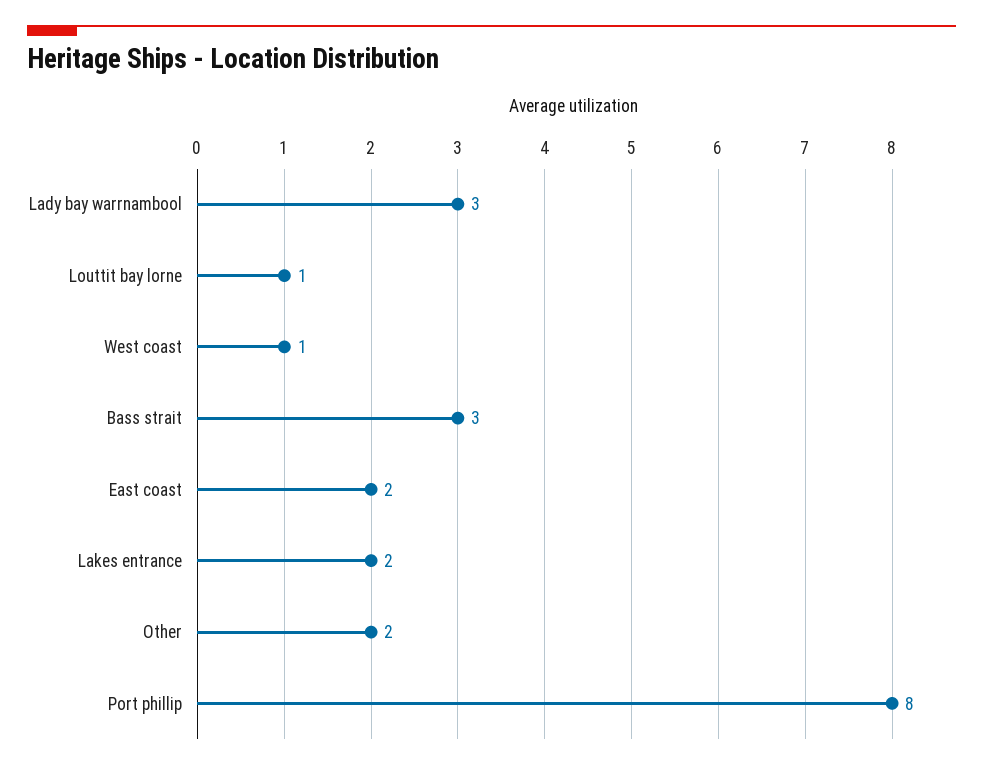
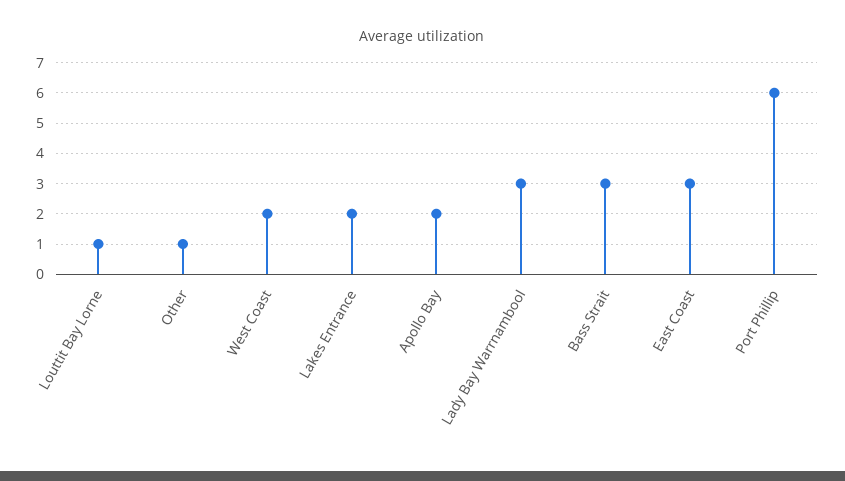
West coast: 1 -> 2
East coast: 2 -> 3
Other: 2 -> 1
Port phillip: 8 -> 6
Apollo Bay: none -> 2

